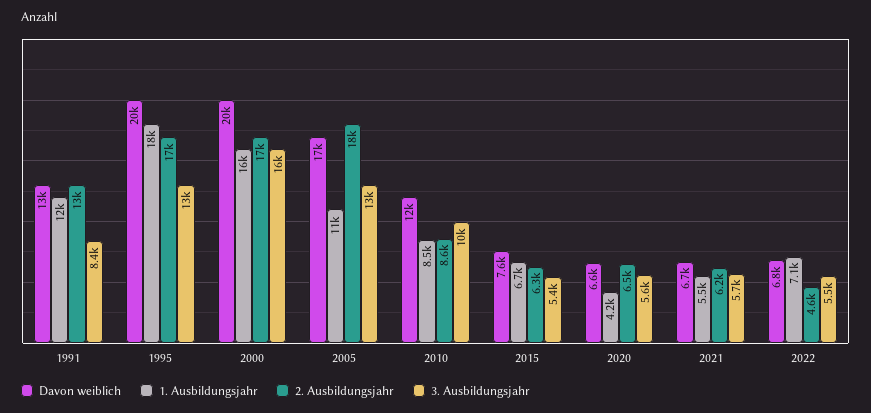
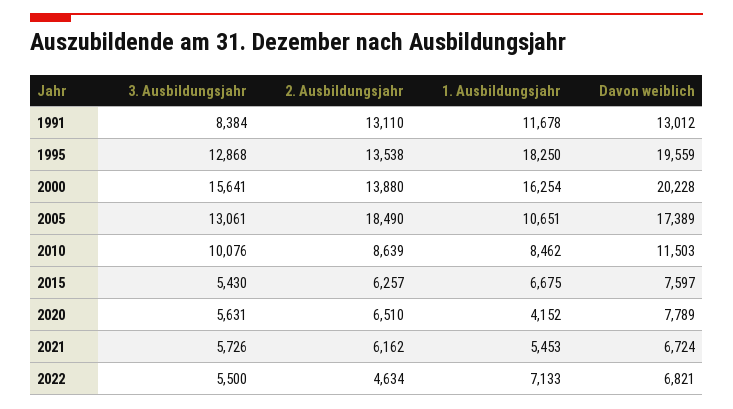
2. Ausbildungsjahr, 1995: 17000 -> 13538
2. Ausbildungsjahr, 2000: 17000 -> 13880
Davon weiblich, 2020: 6600 -> 7789

